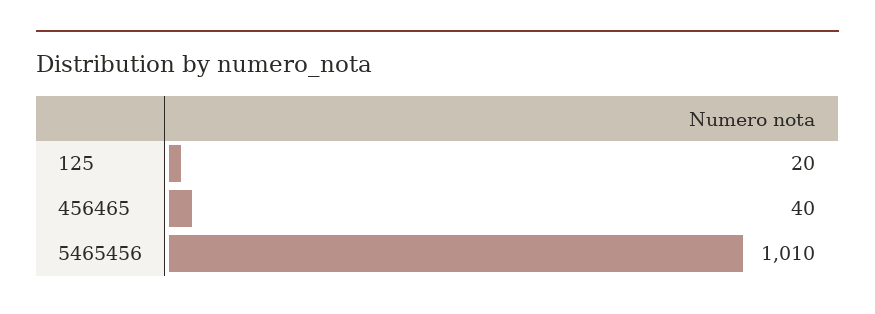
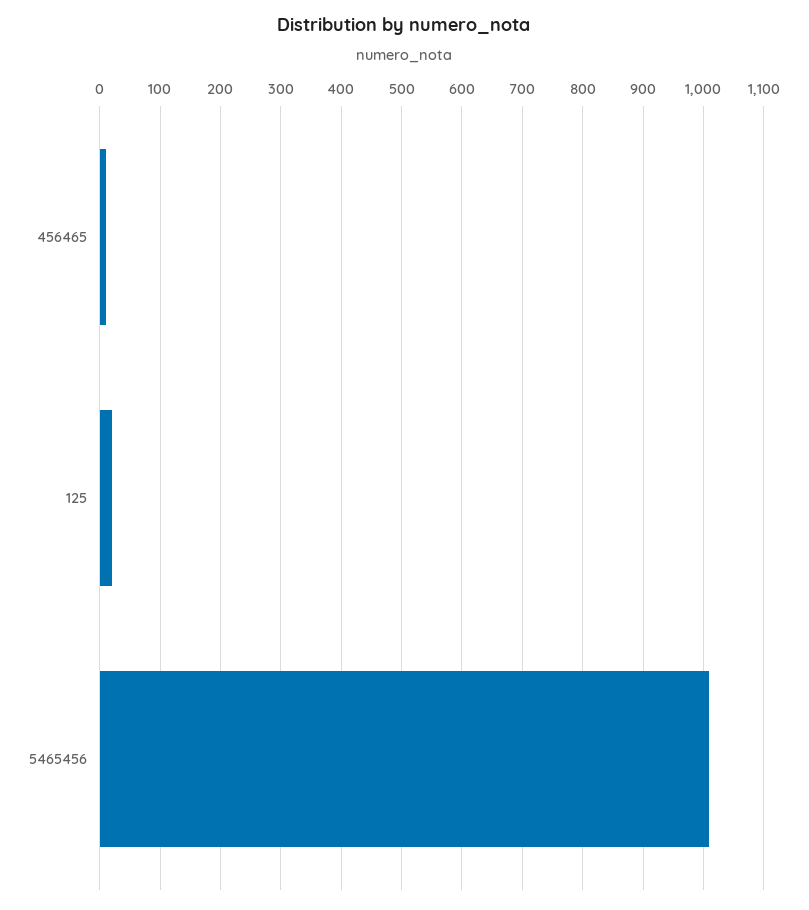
456465: 40 -> 10

